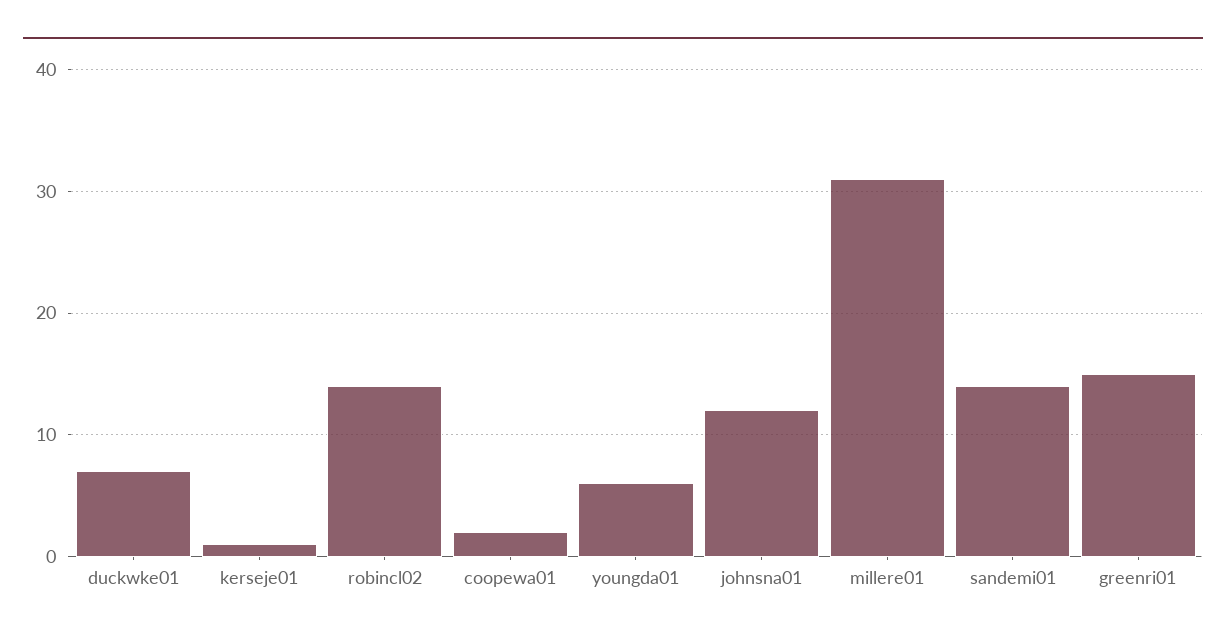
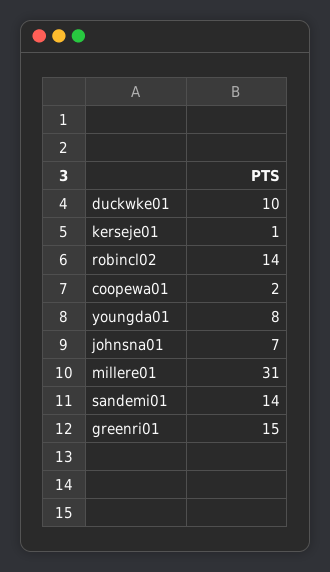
duckwke01: 7 -> 10
youngda01: 6 -> 8
johnsna01: 12 -> 7

